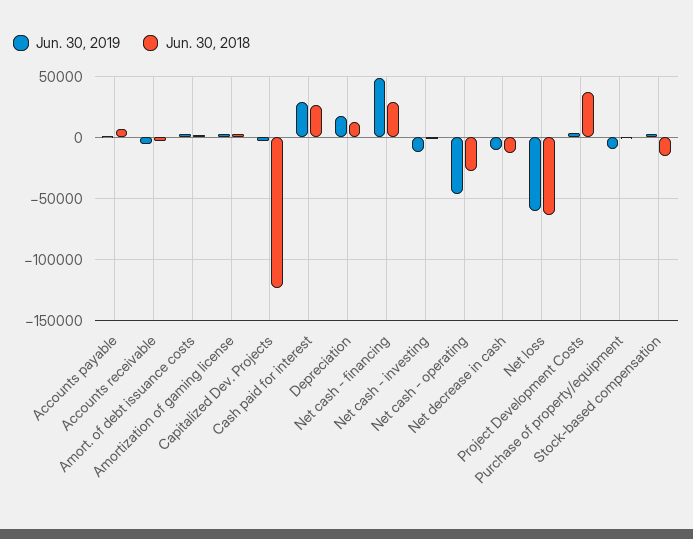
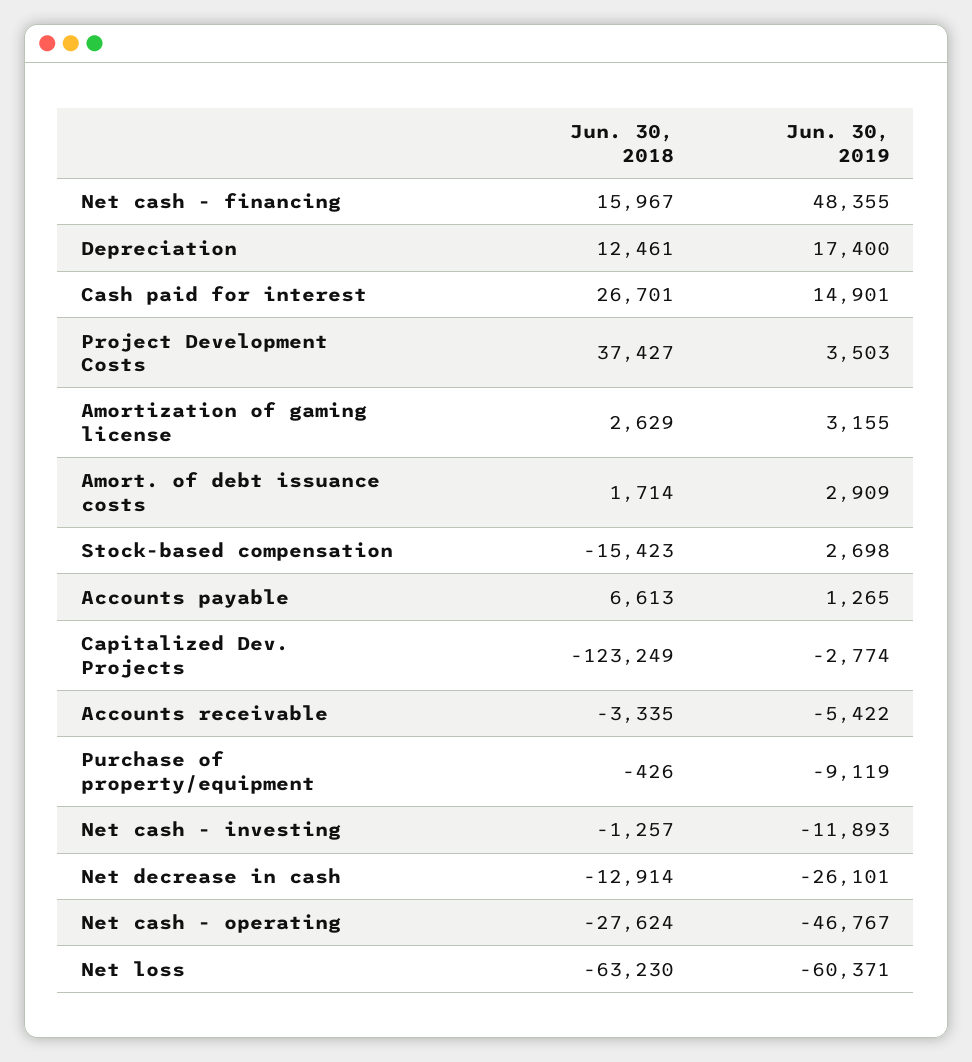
Jun. 30, 2019, Cash paid for interest: 30000 -> 14901
Jun. 30, 2018, Net cash - financing: 30000 -> 15967
Jun. 30, 2019, Net decrease in cash: -10000 -> -26101

